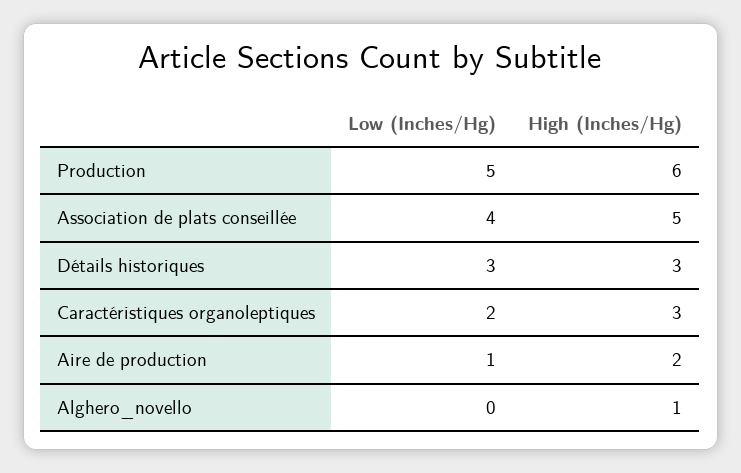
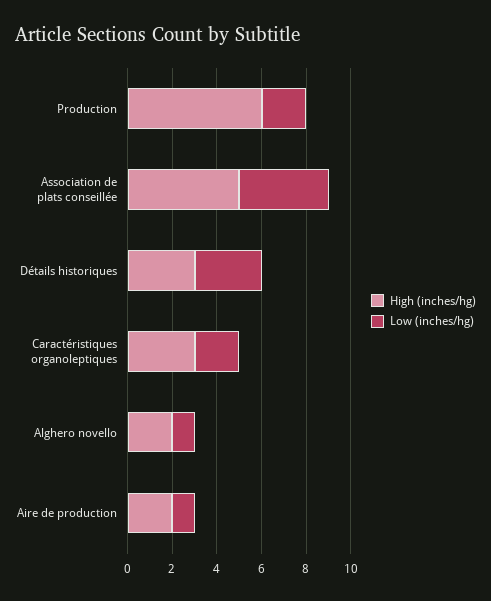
Low (Inches/Hg), Production: 5 -> 2
Low (Inches/Hg), Alghero_novello: 0 -> 1
High (Inches/Hg), Alghero_novello: 1 -> 2

